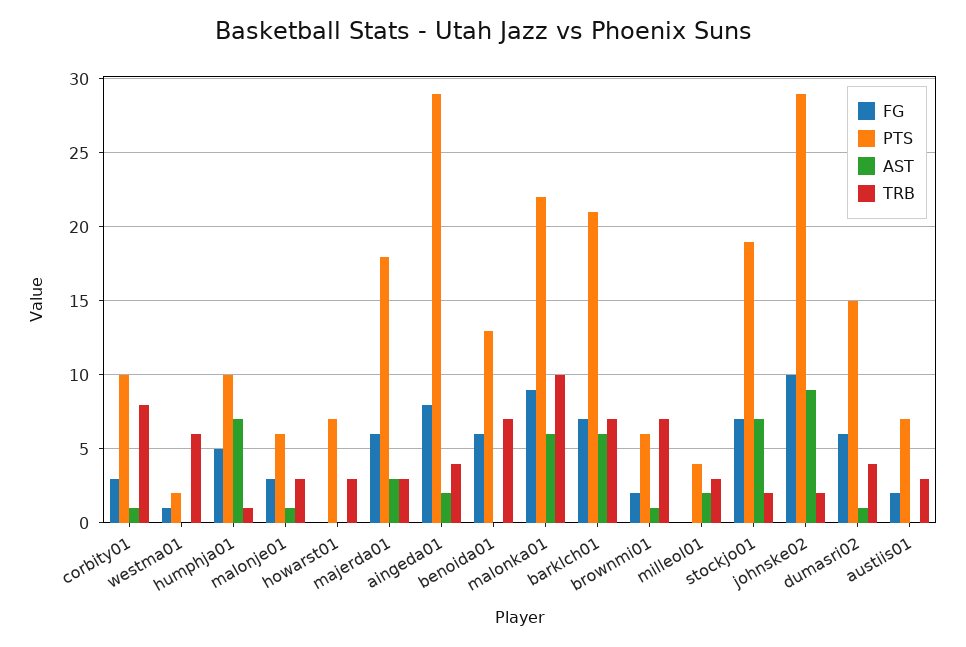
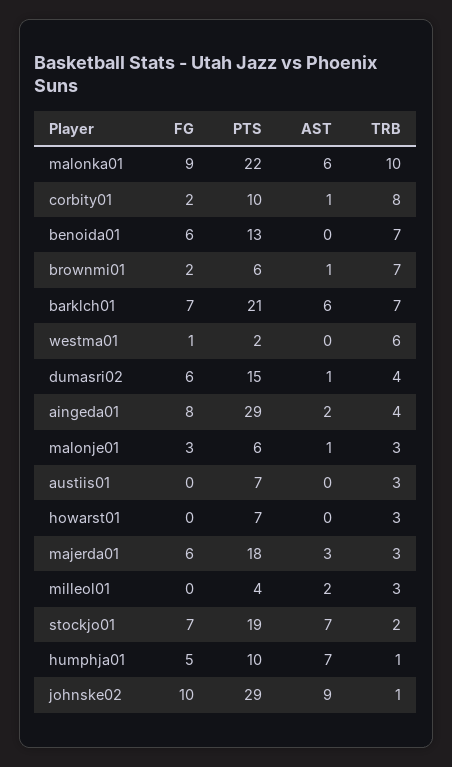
FG, corbity01: 3 -> 2
TRB, johnske02: 2 -> 1
FG, austiis01: 2 -> 0

